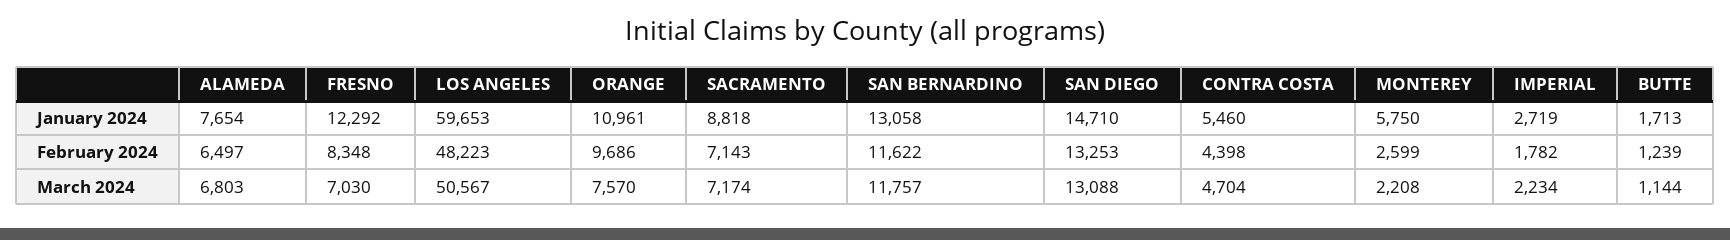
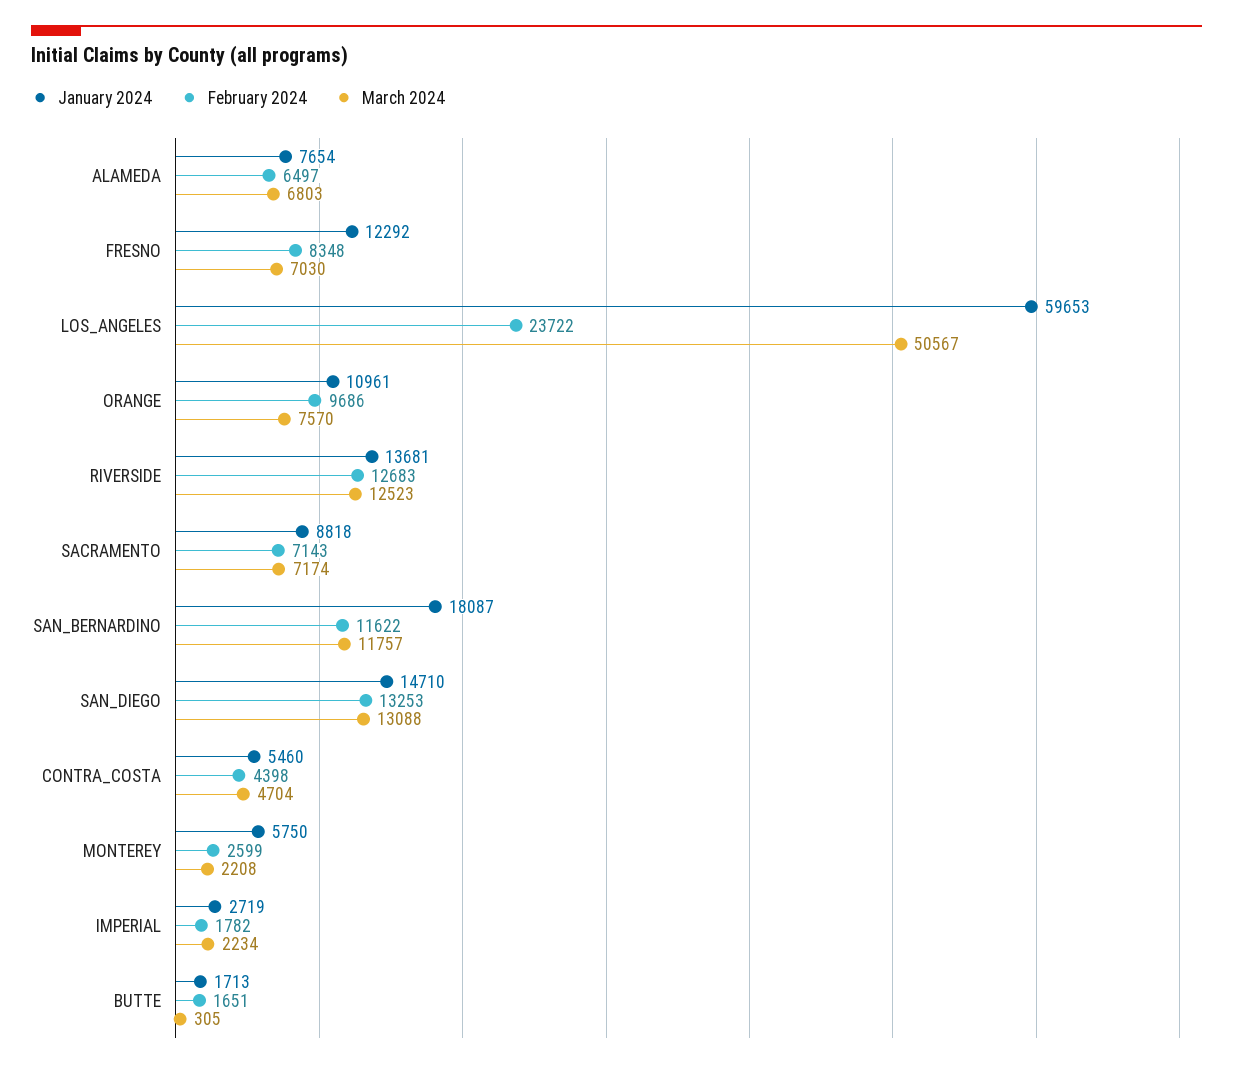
January 2024, SAN BERNARDINO: 13058 -> 18087
February 2024, LOS ANGELES: 48223 -> 23722
February 2024, BUTTE: 1239 -> 1651
March 2024, BUTTE: 1144 -> 305
January 2024, RIVERSIDE: none -> 13681
February 2024, RIVERSIDE: none -> 12683
March 2024, RIVERSIDE: none -> 12523

